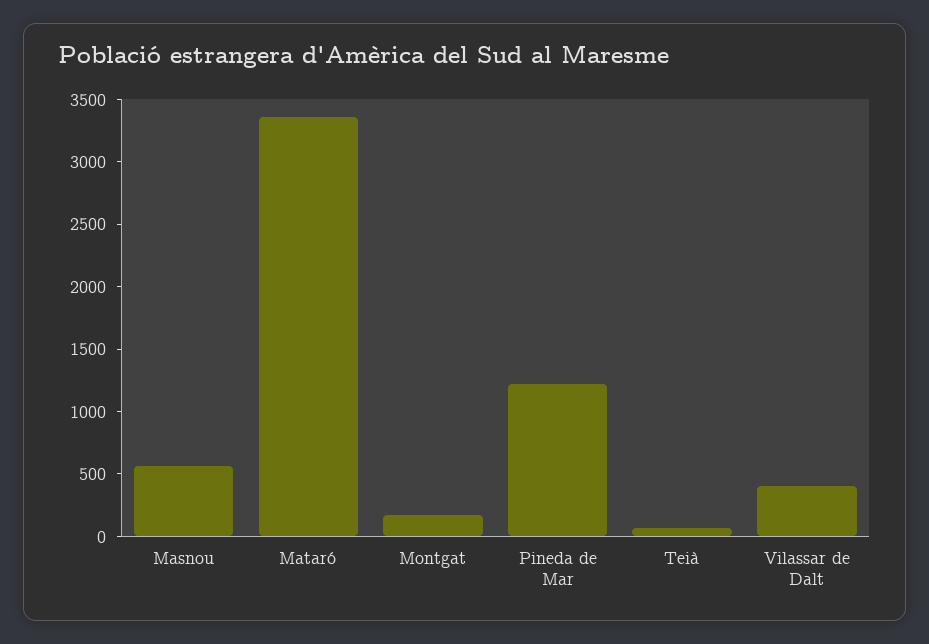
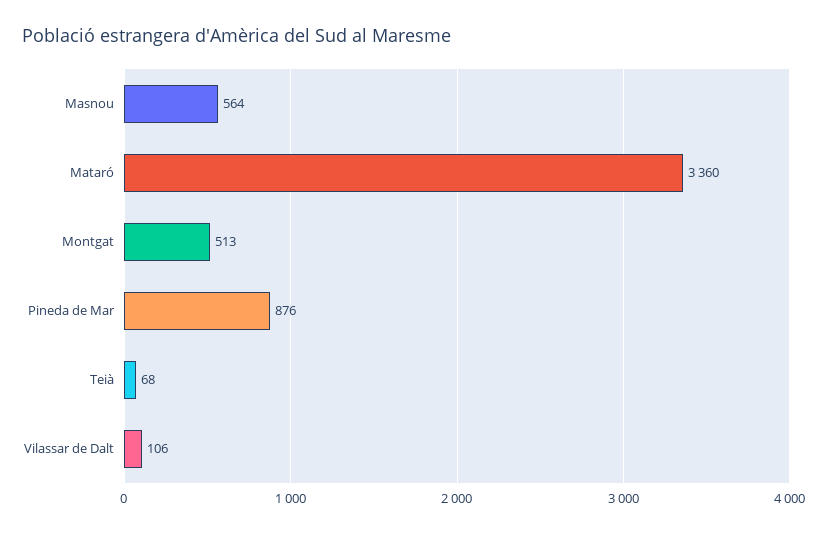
Montgat: 200 -> 513
Pineda de Mar: 1200 -> 876
Vilassar de Dalt: 400 -> 106

